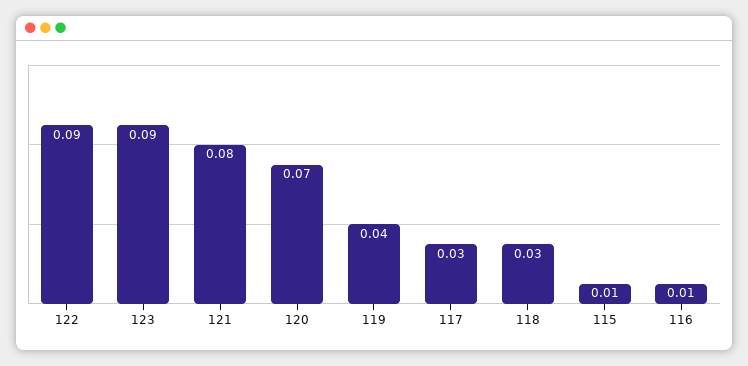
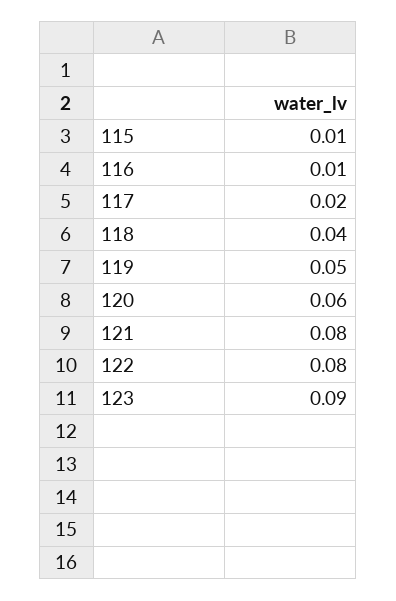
122: 0.09 -> 0.08
120: 0.07 -> 0.06
119: 0.04 -> 0.05
117: 0.03 -> 0.02
118: 0.03 -> 0.04

